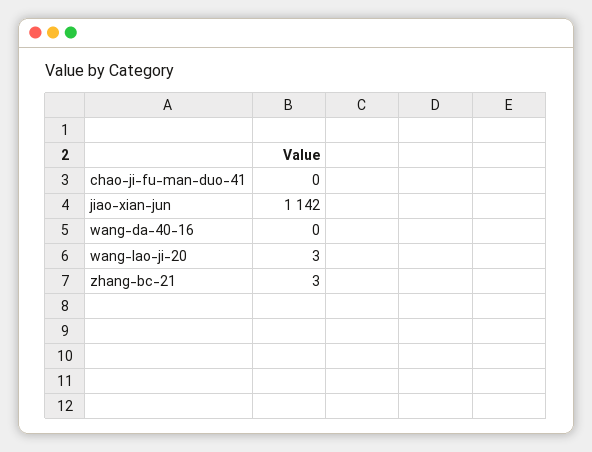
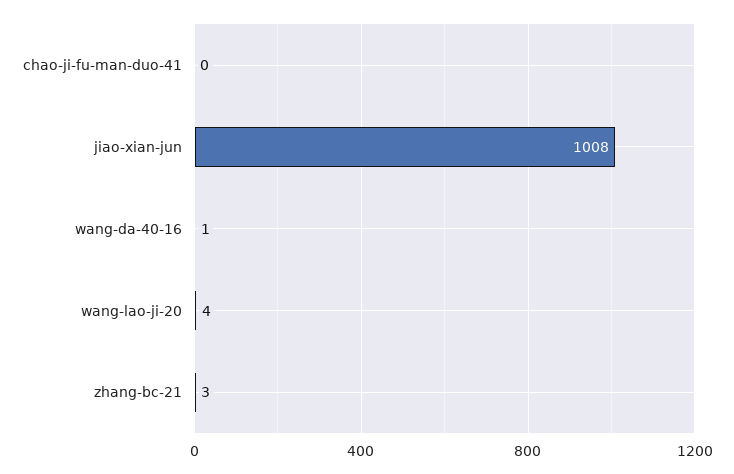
jiao-xian-jun: 1142 -> 1008
wang-da-40-16: 0 -> 1
wang-lao-ji-20: 3 -> 4

